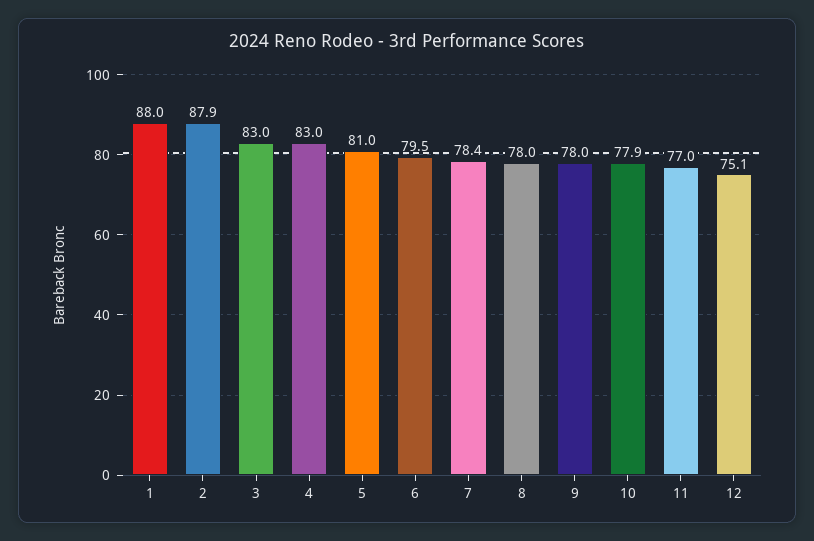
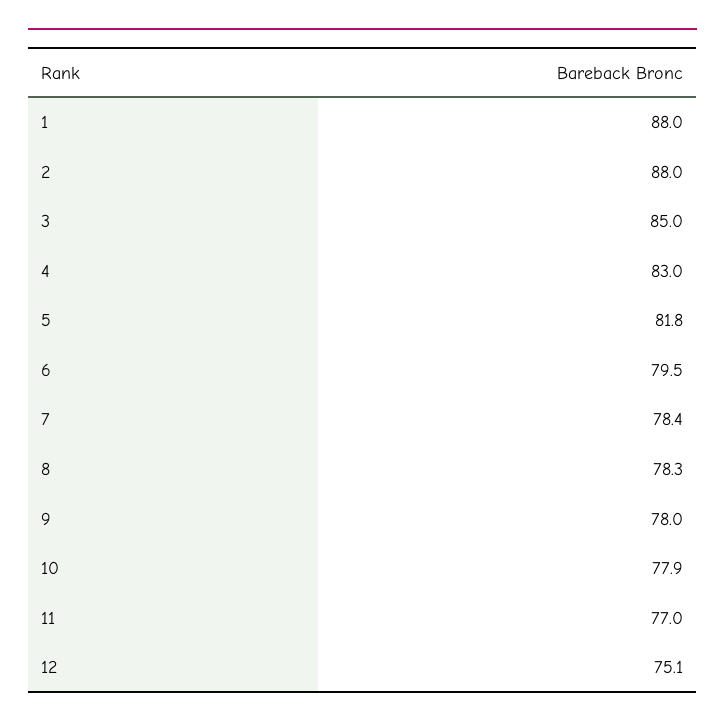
2: 87.9 -> 88
3: 83 -> 85
5: 81 -> 81.8
8: 78 -> 78.3

